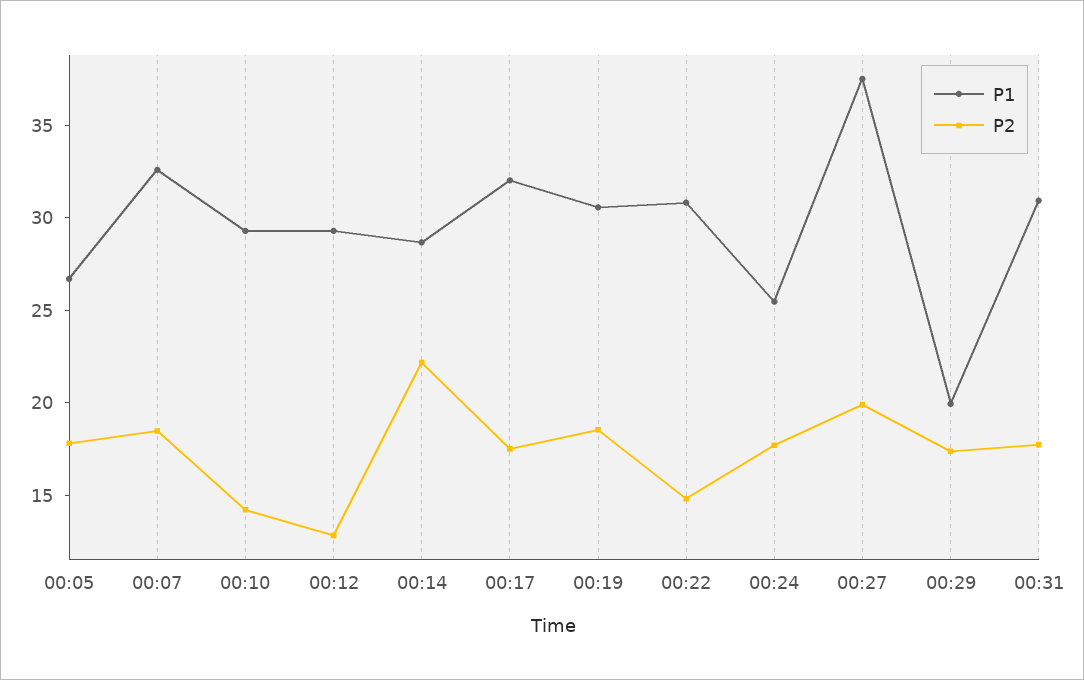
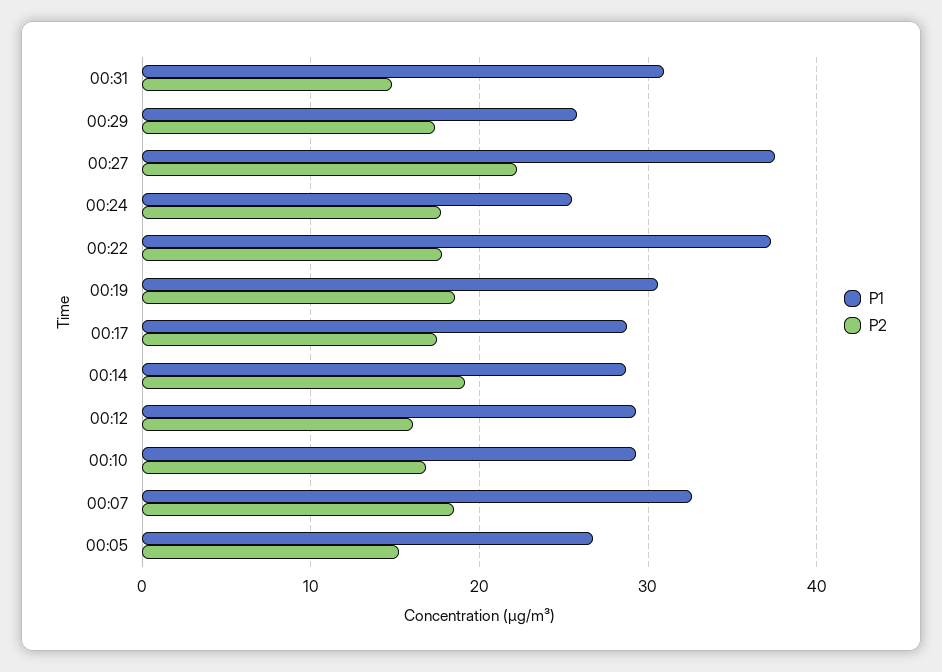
P2, 00:05: 18 -> 15
P2, 00:10: 14 -> 17
P2, 00:12: 13 -> 16
P2, 00:14: 22 -> 19
P1, 00:17: 32 -> 29
P1, 00:22: 31 -> 37
P2, 00:22: 15 -> 18
P2, 00:27: 20 -> 22
P1, 00:29: 20 -> 26
P2, 00:31: 18 -> 15

